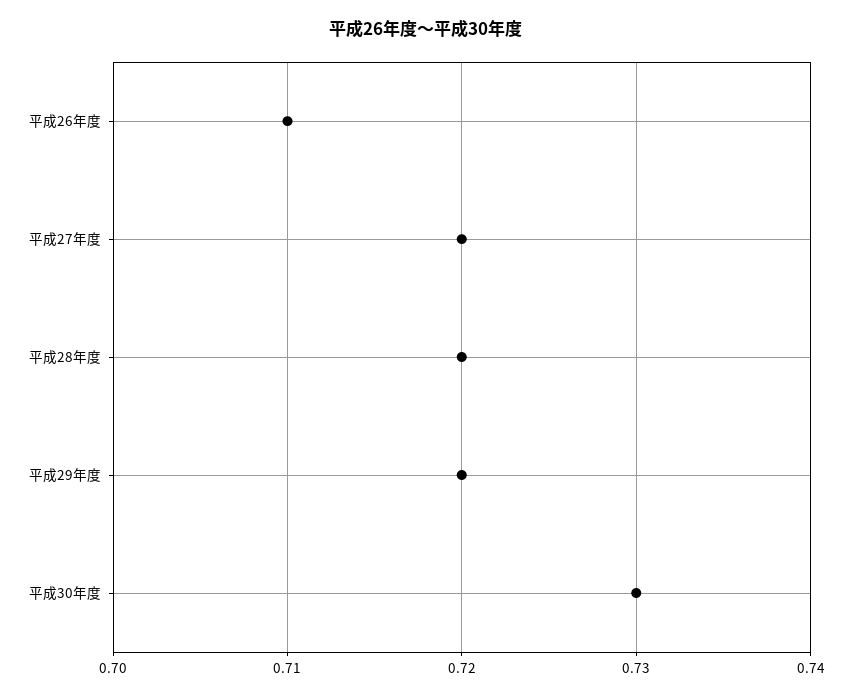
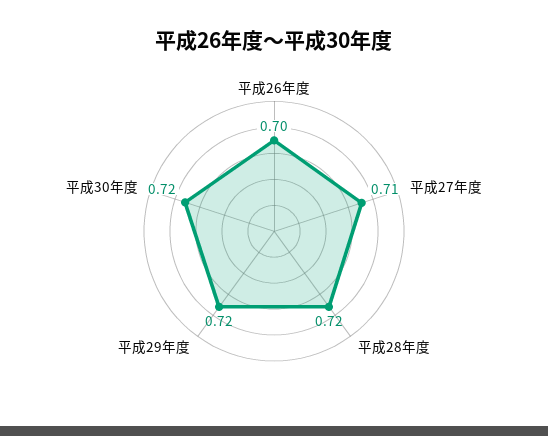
平成26年度: 0.71 -> 0.7
平成27年度: 0.72 -> 0.71
平成30年度: 0.73 -> 0.72

